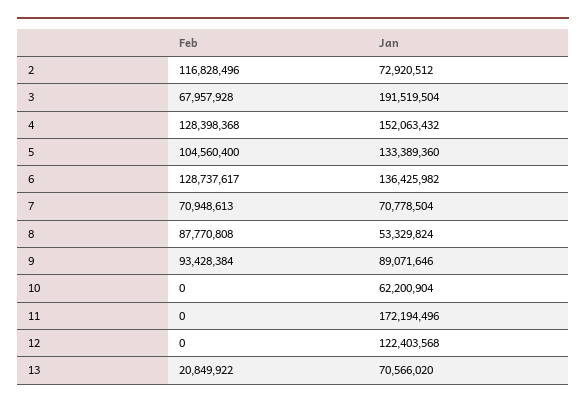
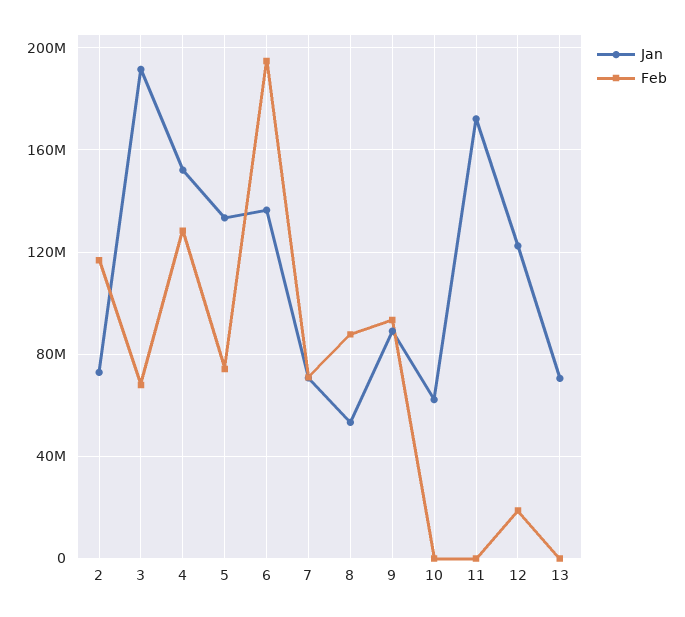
Feb, 5: 104560400 -> 75000000
Feb, 6: 128737617 -> 195000000
Feb, 12: 0 -> 20000000
Feb, 13: 20849922 -> 0

